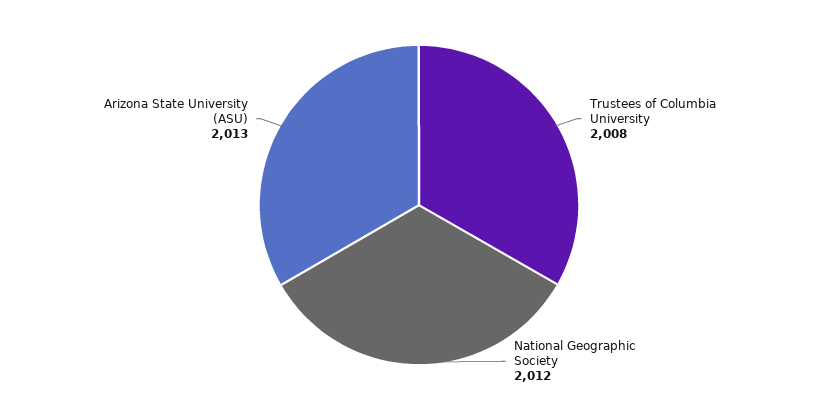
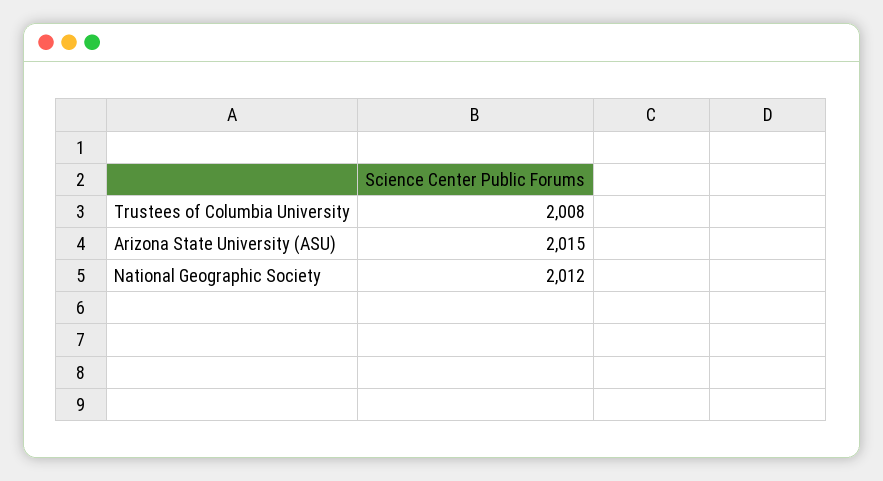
Arizona State University (ASU): 2013 -> 2015

